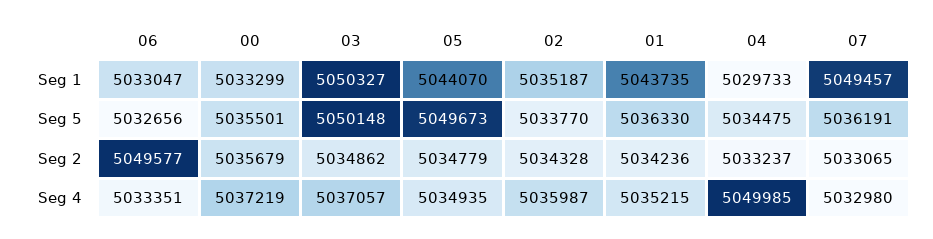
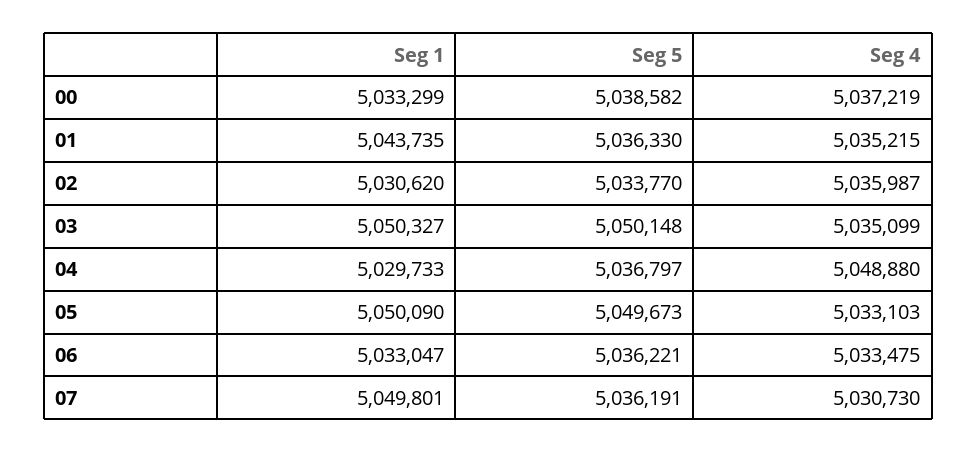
05, Seg 1: 5044070 -> 5050090
02, Seg 1: 5035187 -> 5030620
07, Seg 1: 5049457 -> 5049801
06, Seg 5: 5032656 -> 5036221
00, Seg 5: 5035501 -> 5038582
04, Seg 5: 5034475 -> 5036797
06, Seg 2: 5049577 -> none
00, Seg 2: 5035679 -> none
03, Seg 2: 5034862 -> none
05, Seg 2: 5034779 -> none
02, Seg 2: 5034328 -> none
01, Seg 2: 5034236 -> none
04, Seg 2: 5033237 -> none
07, Seg 2: 5033065 -> none
06, Seg 4: 5033351 -> 5033475
03, Seg 4: 5037057 -> 5035099
05, Seg 4: 5034935 -> 5033103
04, Seg 4: 5049985 -> 5048880
07, Seg 4: 5032980 -> 5030730

